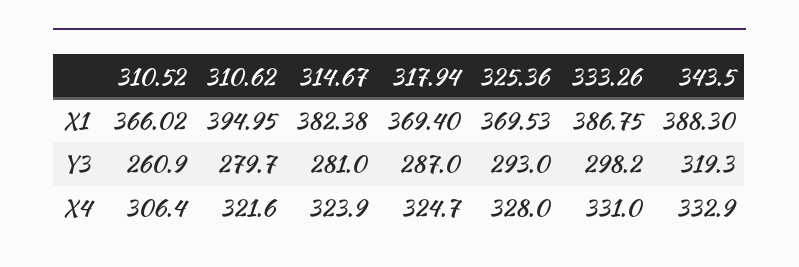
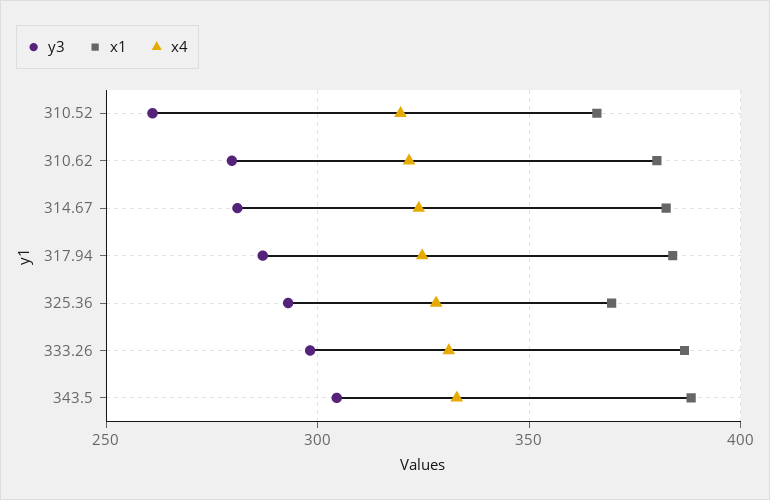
X1, 310.62: 394.95 -> 380
X1, 317.94: 369.4 -> 385
Y3, 343.5: 319.3 -> 305
X4, 310.52: 306.4 -> 320

